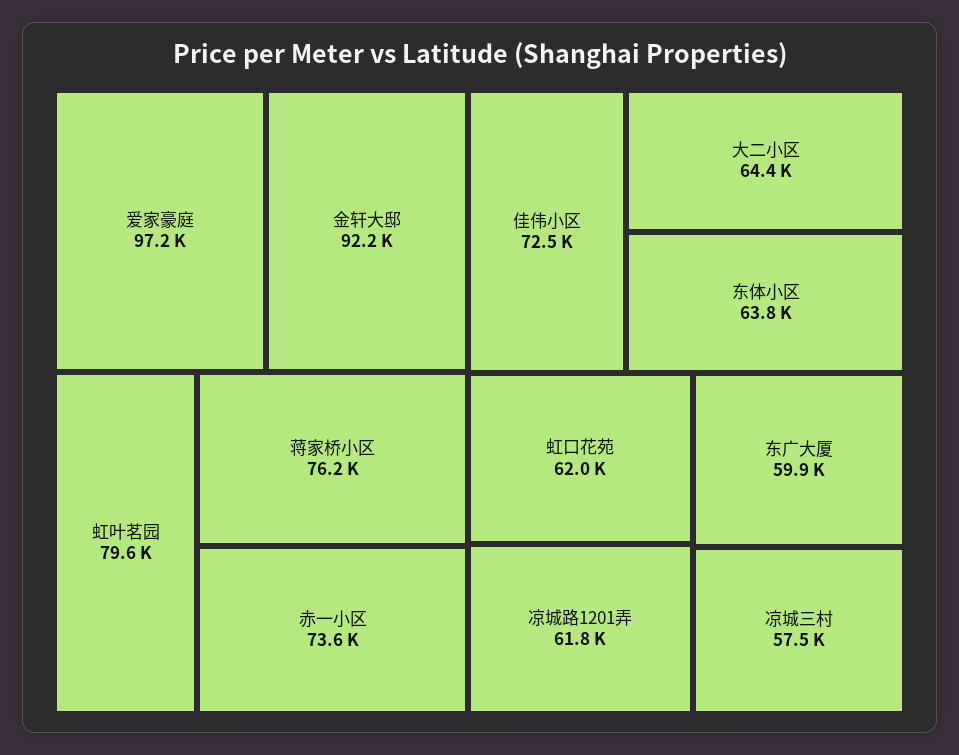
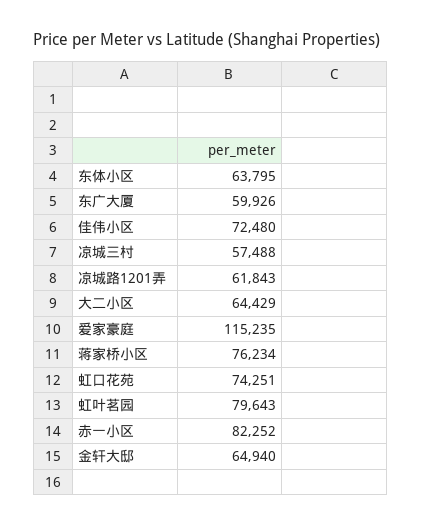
爱家豪庭: 97200 -> 115235
金轩大邸: 92200 -> 64940
赤一小区: 73600 -> 82252
虹口花苑: 62000 -> 74251

